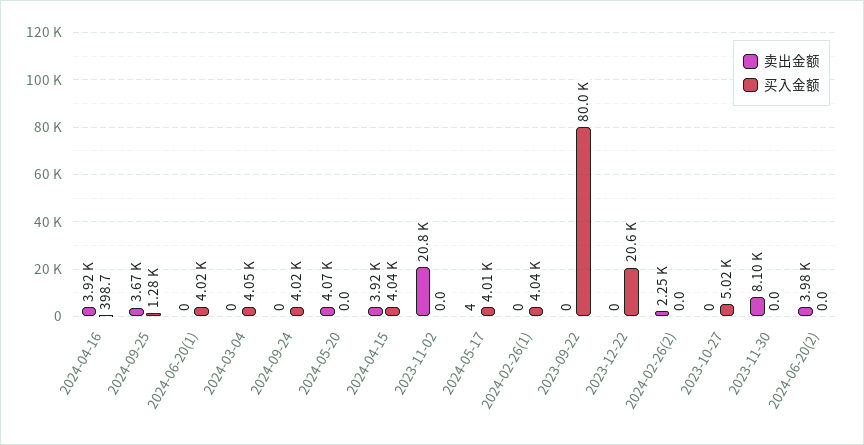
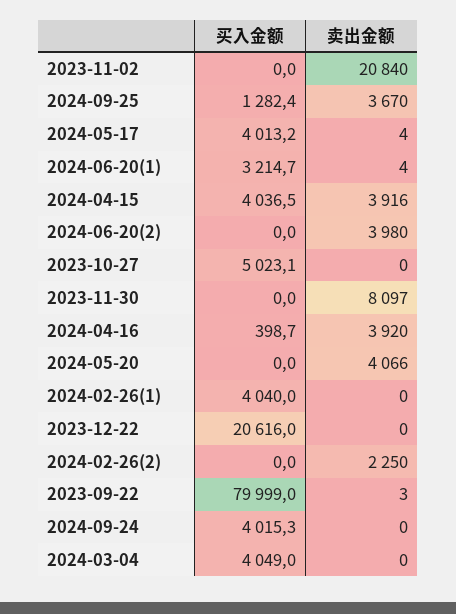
卖出金额, 2024-06-20(1): 0 -> 4
买入金额, 2024-06-20(1): 4020 -> 3214.7
卖出金额, 2023-09-22: 0 -> 3

